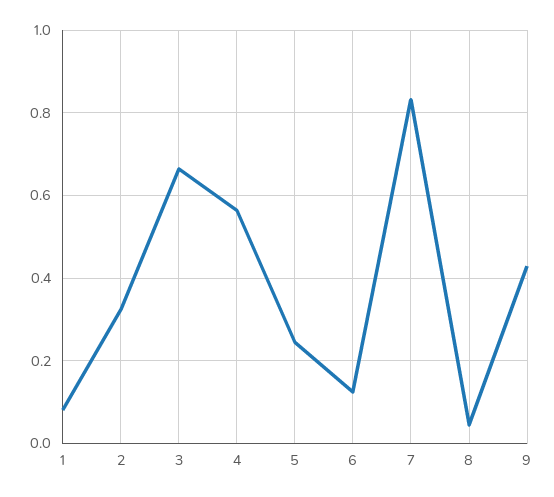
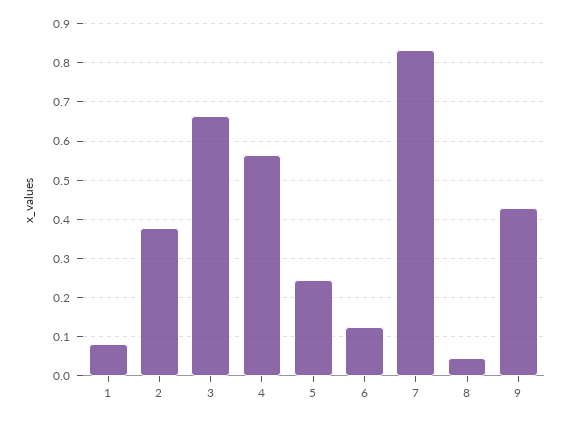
2: 0.32 -> 0.38

